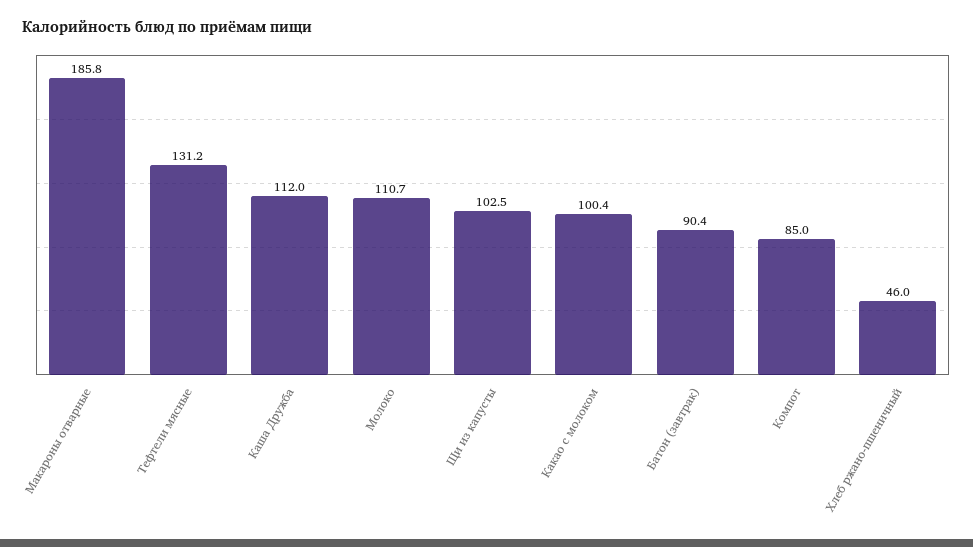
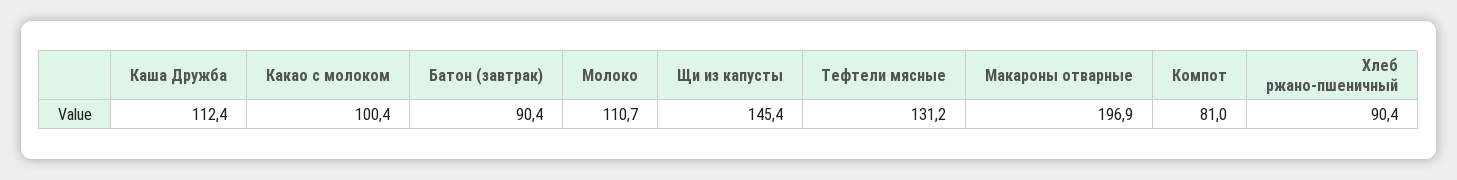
Макароны отварные: 185.8 -> 196.9
Каша Дружба: 112 -> 112.4
Щи из капусты: 102.5 -> 145.4
Компот: 85 -> 81
Хлеб ржано-пшеничный: 46 -> 90.4

